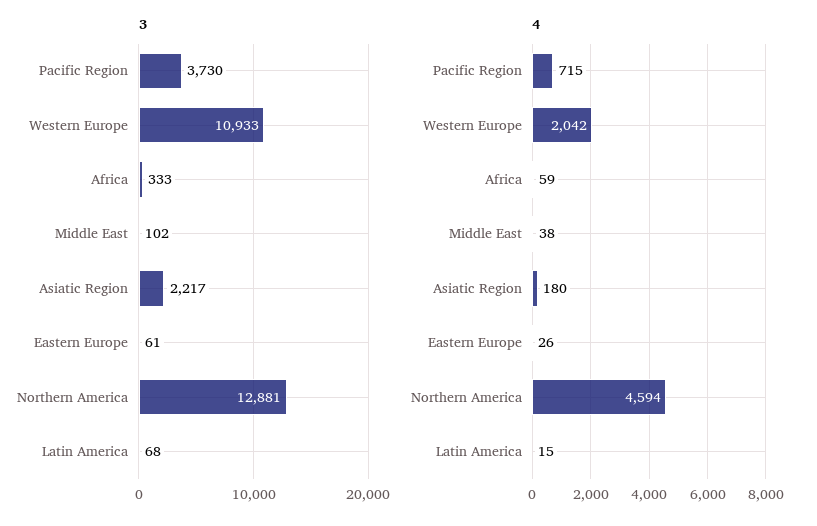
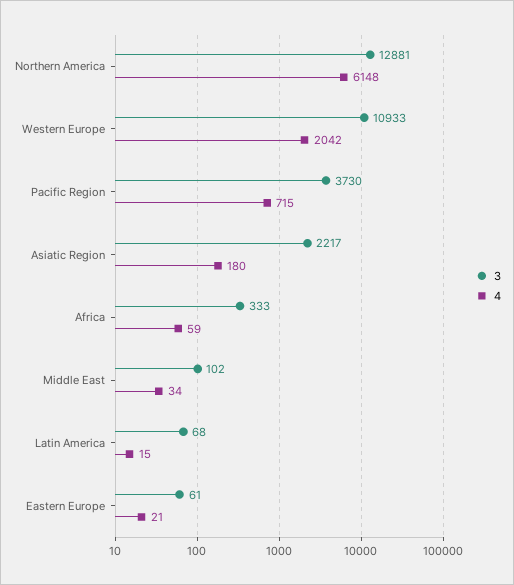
4, Middle East: 38 -> 34
4, Eastern Europe: 26 -> 21
4, Northern America: 4594 -> 6148

